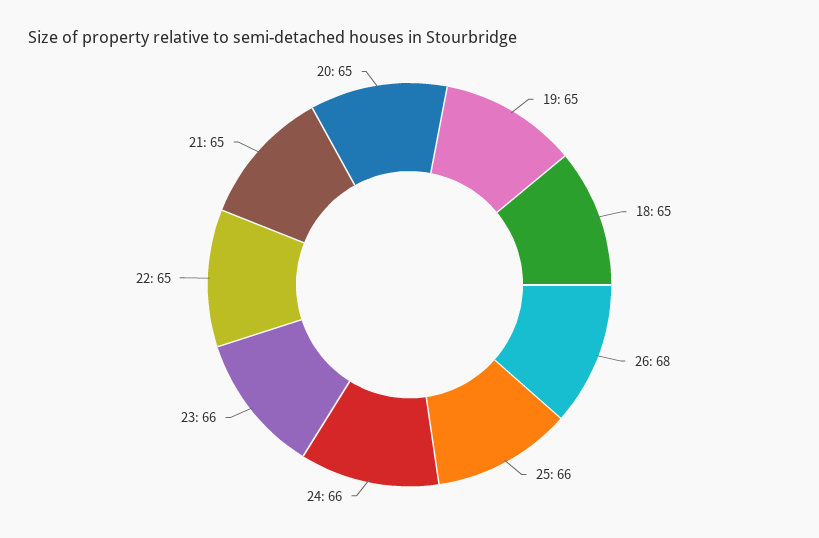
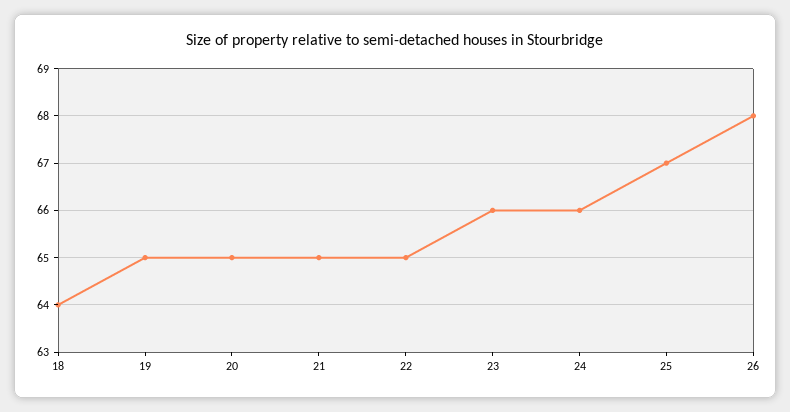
18: 65 -> 64
25: 66 -> 67

